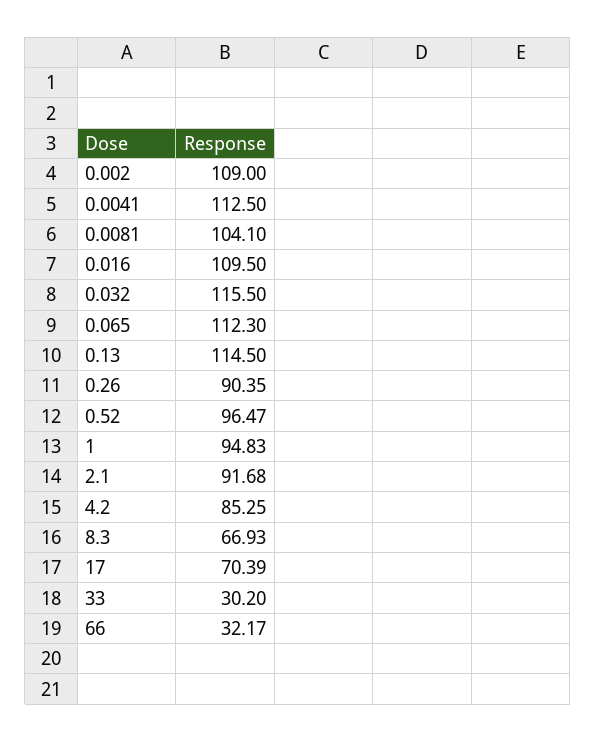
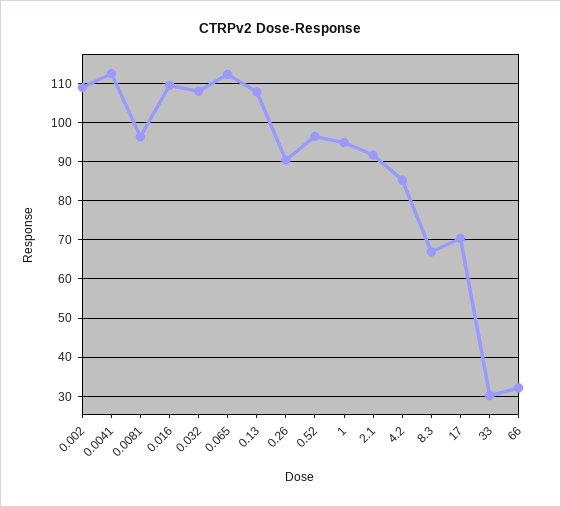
0.0081: 104.1 -> 96
0.032: 115.5 -> 108
0.13: 114.5 -> 108

